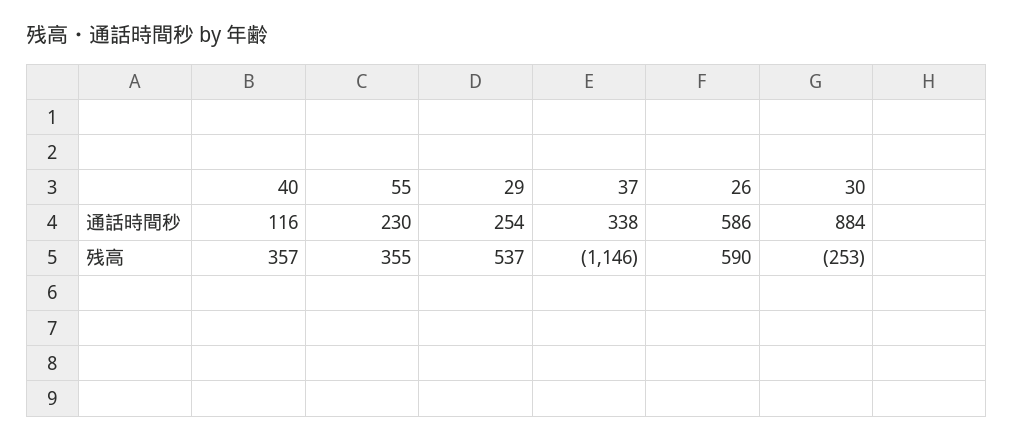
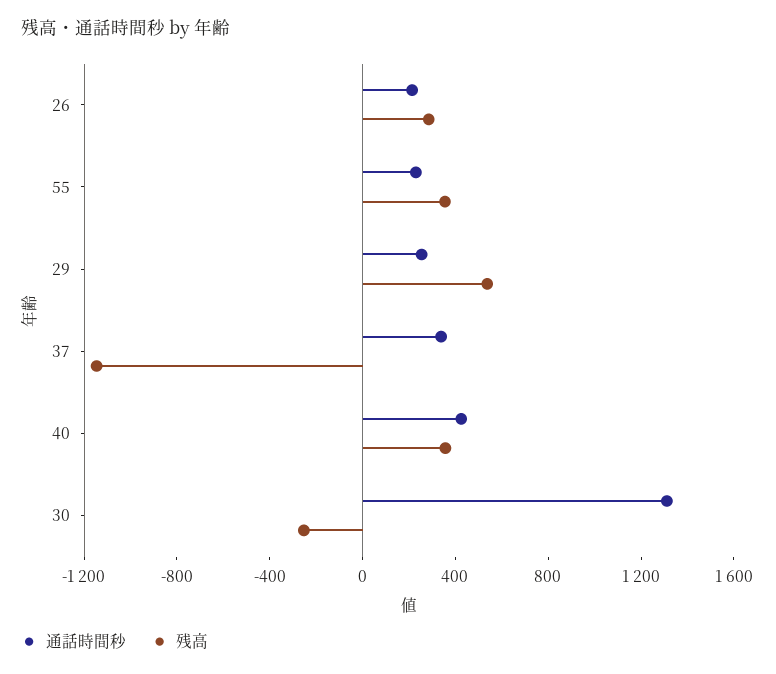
通話時間秒, 40: 116 -> 400
通話時間秒, 26: 586 -> 200
通話時間秒, 30: 884 -> 1300
残高, 26: 590 -> 300

